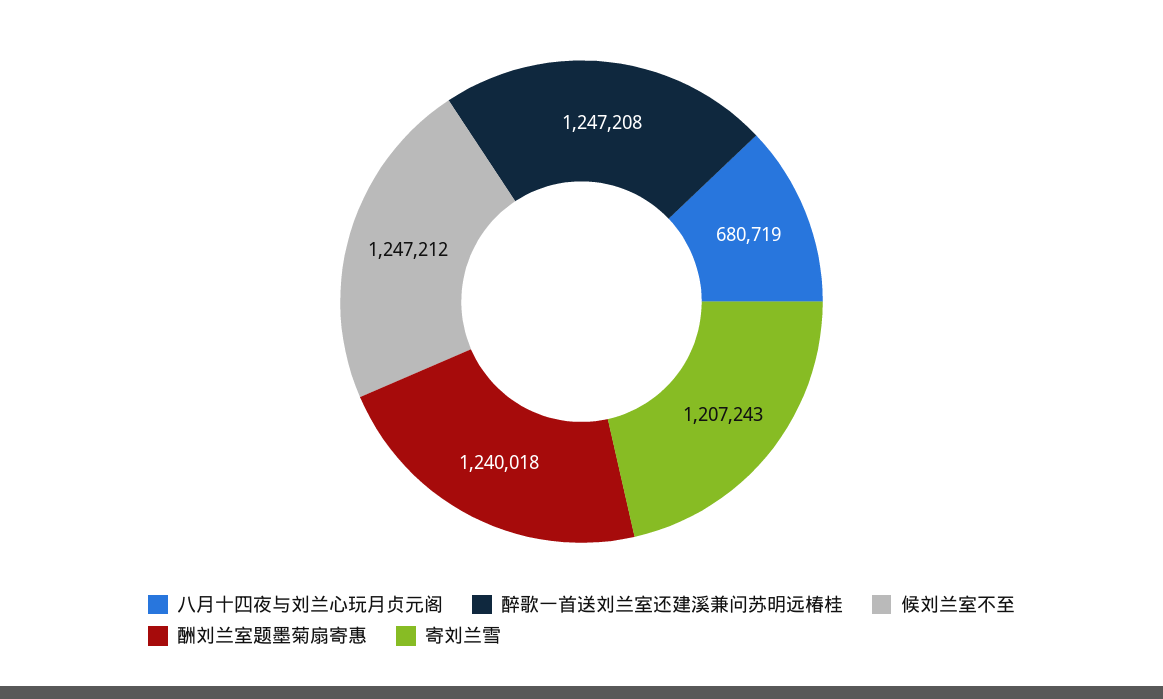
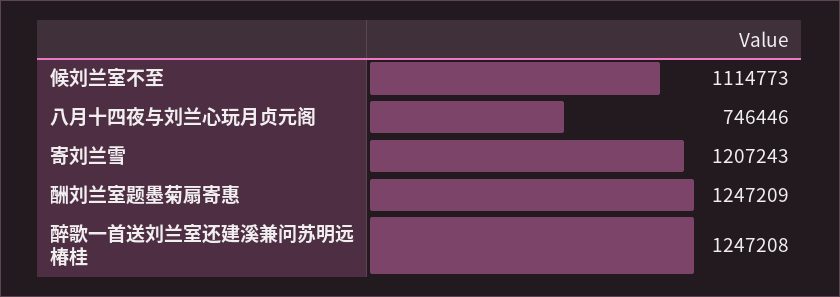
八月十四夜与刘兰心玩月贞元阁: 680719 -> 746446
候刘兰室不至: 1247212 -> 1114773
酬刘兰室题墨菊扇寄惠: 1240018 -> 1247209

